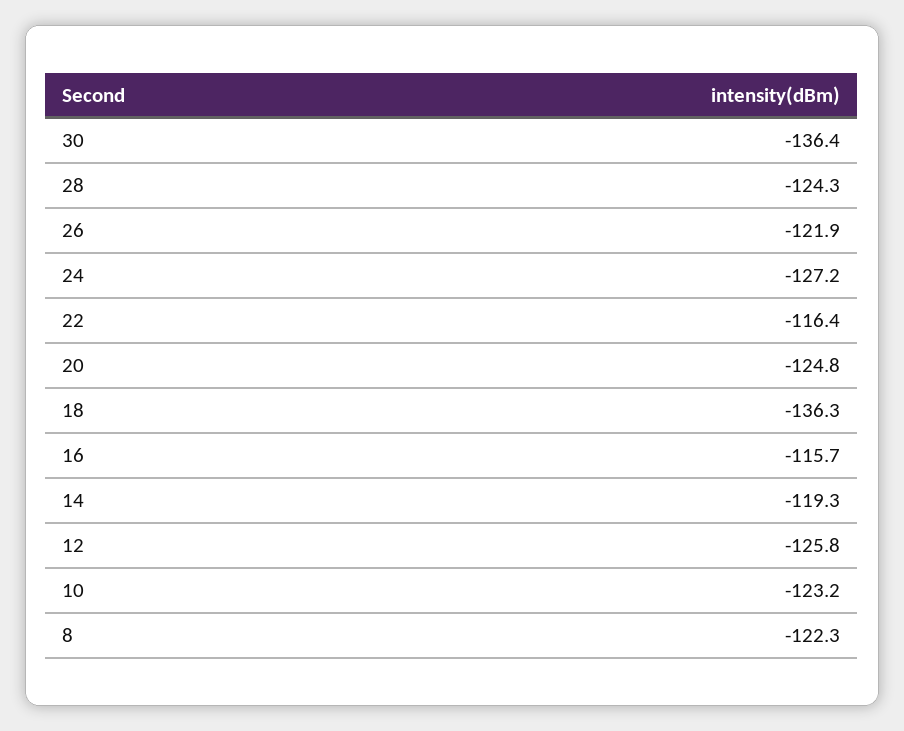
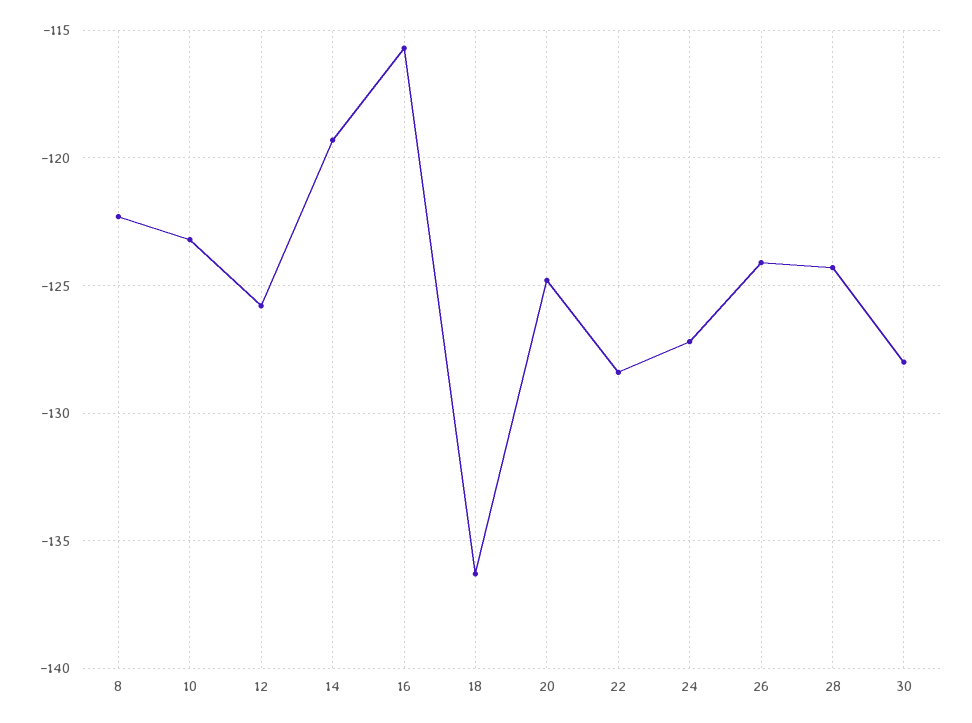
30: -136.4 -> -128
26: -121.9 -> -124
22: -116.4 -> -128.5

